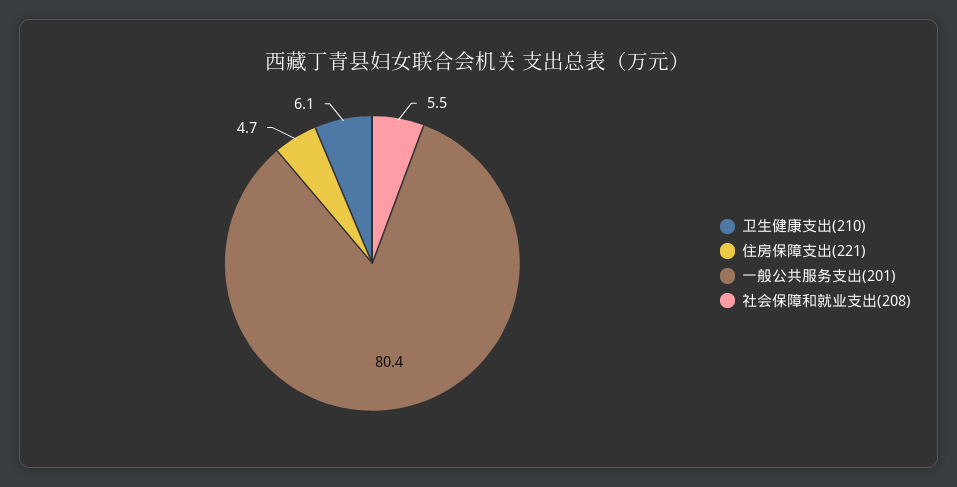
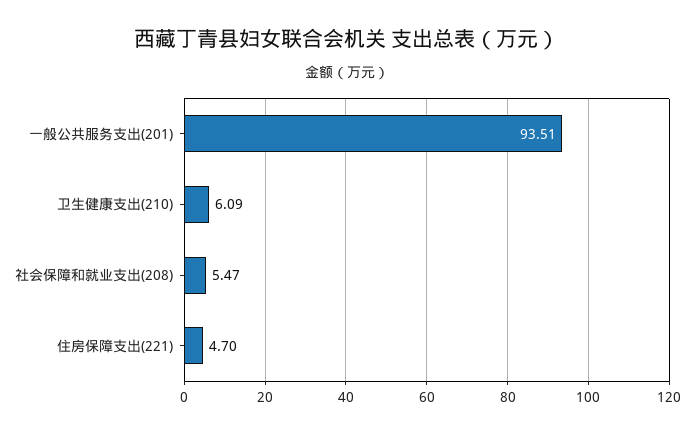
一般公共服务支出(201): 80.4 -> 93.51

